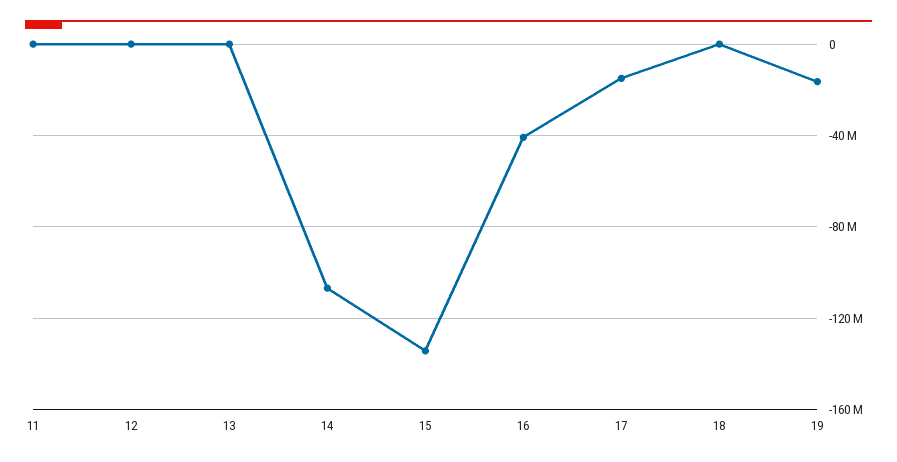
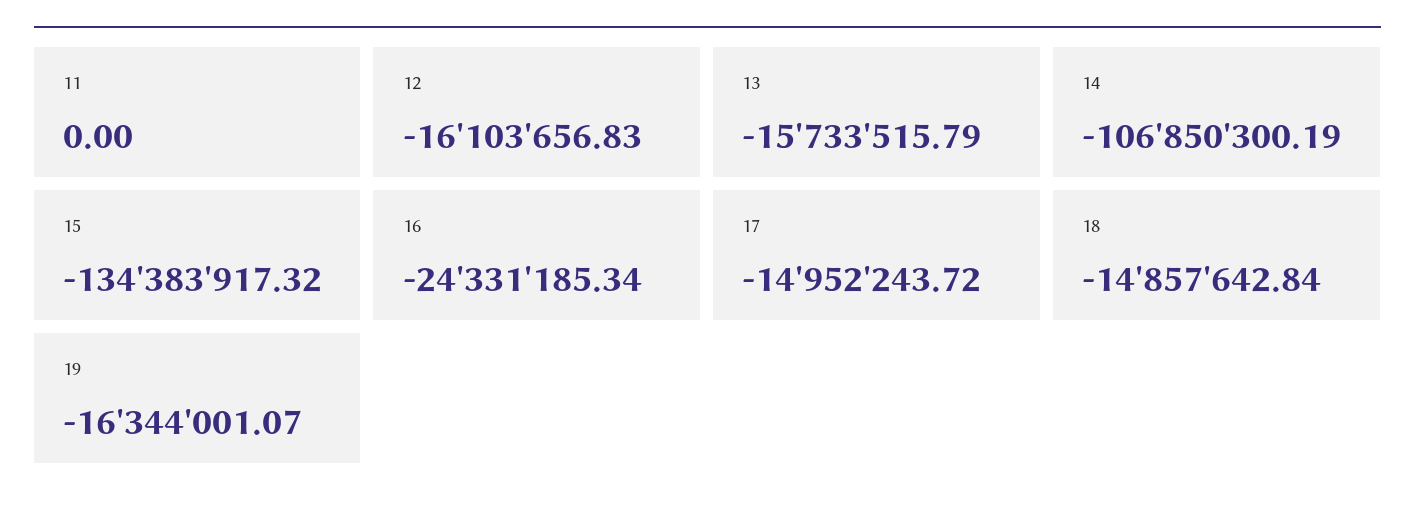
12: 0 -> -16103656.83
13: 0 -> -15733515.79
16: -40000000 -> -24331185.34
18: 0 -> -14857642.84

